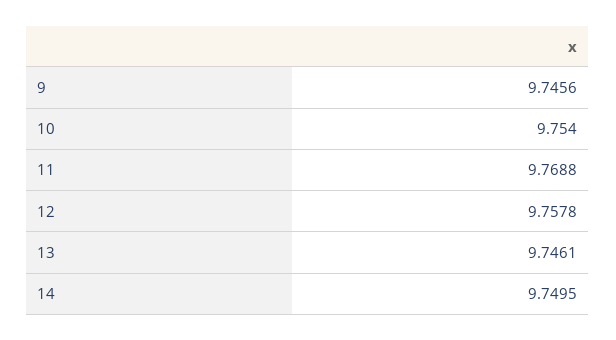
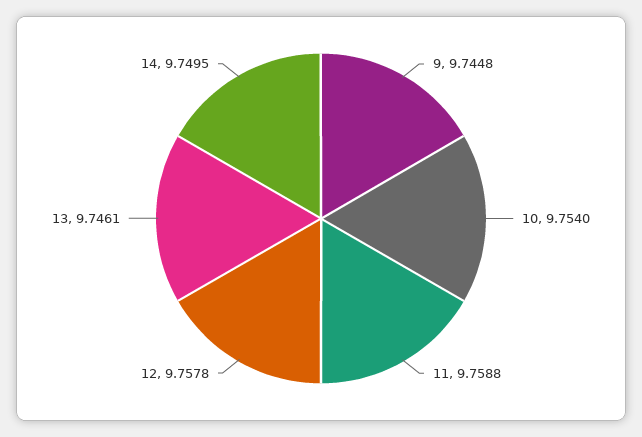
9: 9.7456 -> 9.7448
11: 9.7688 -> 9.7588

